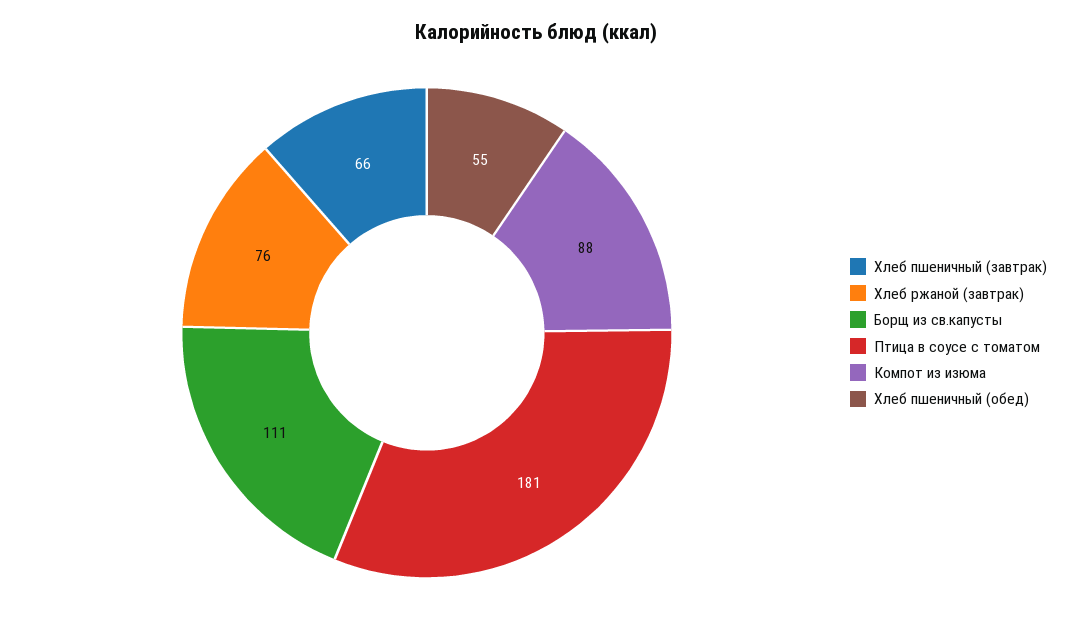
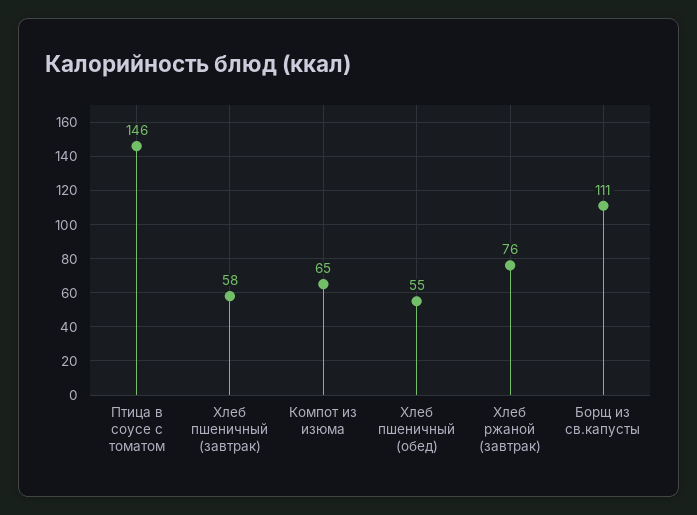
Хлеб пшеничный (завтрак): 66 -> 58
Птица в соусе с томатом: 181 -> 146
Компот из изюма: 88 -> 65

